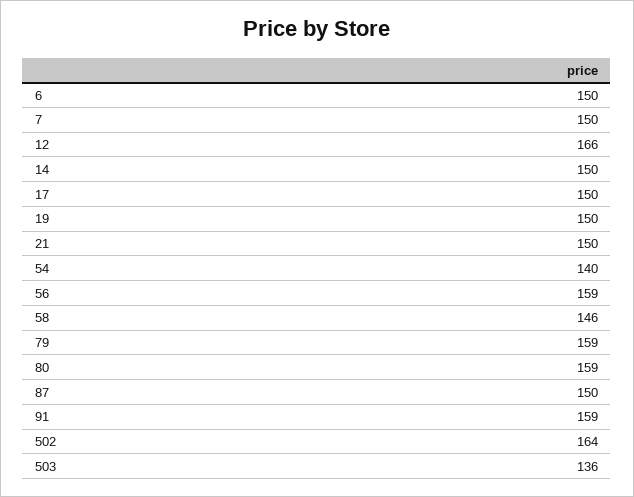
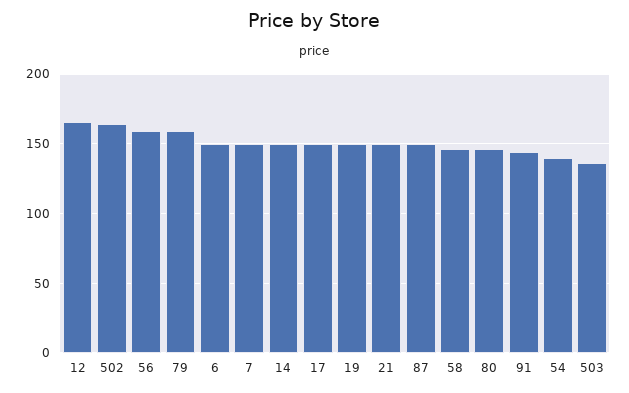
80: 159 -> 145
91: 159 -> 145

